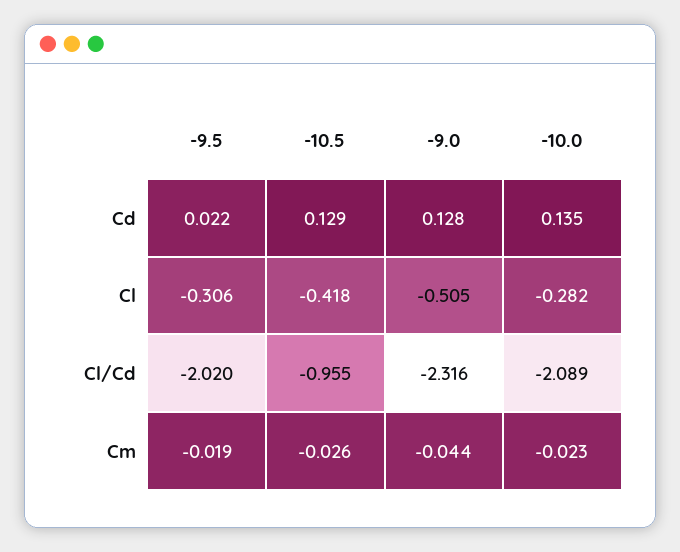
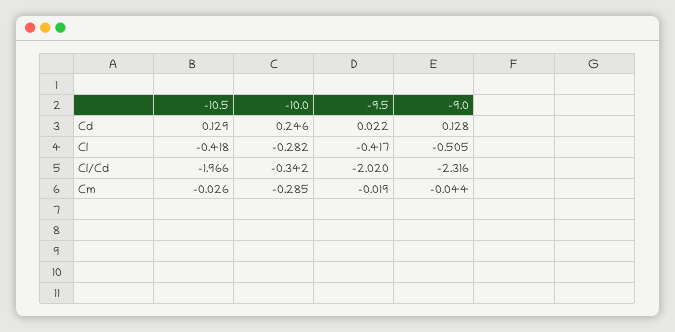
-10.0, Cd: 0.135 -> 0.246
-9.5, Cl: -0.306 -> -0.417
-10.5, Cl/Cd: -0.955 -> -1.966
-10.0, Cl/Cd: -2.089 -> -0.342
-10.0, Cm: -0.023 -> -0.285

